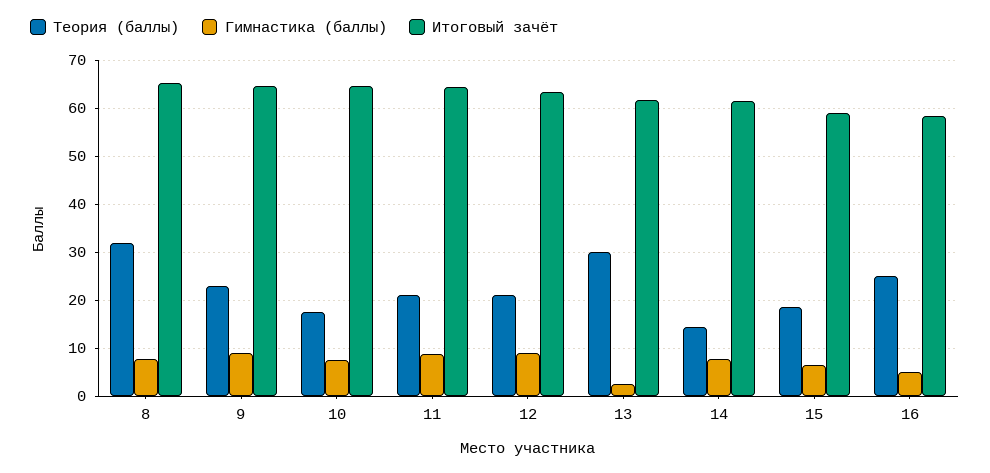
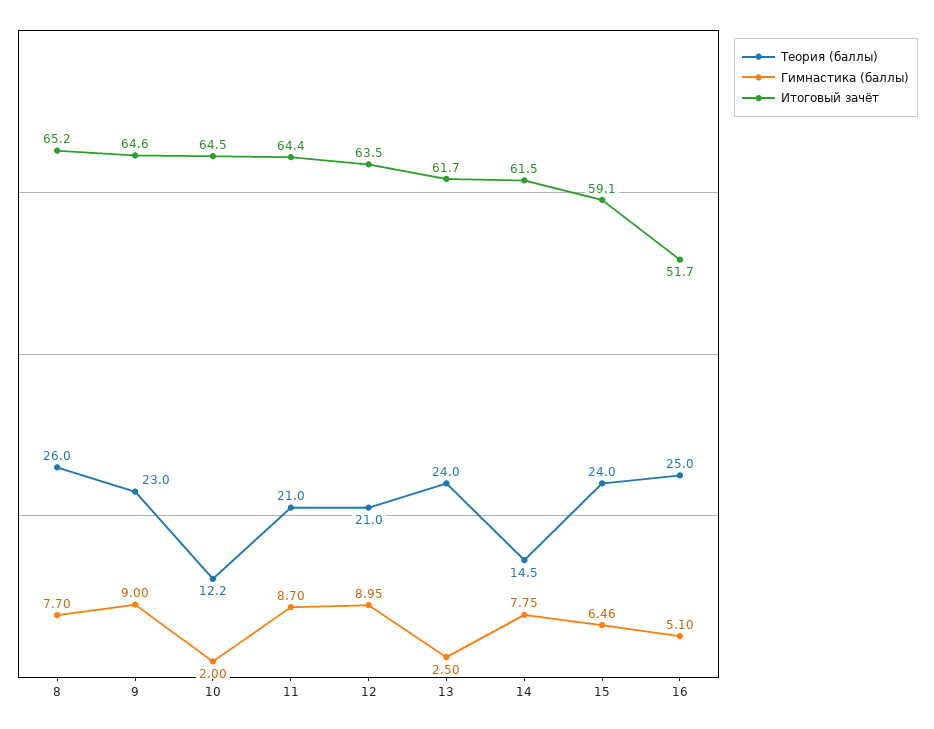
Теория (баллы), 8: 32 -> 26
Теория (баллы), 10: 18 -> 12.2
Гимнастика (баллы), 10: 8 -> 2
Теория (баллы), 13: 30 -> 24
Теория (баллы), 15: 18 -> 24
Итоговый зачёт, 16: 58 -> 51.7

